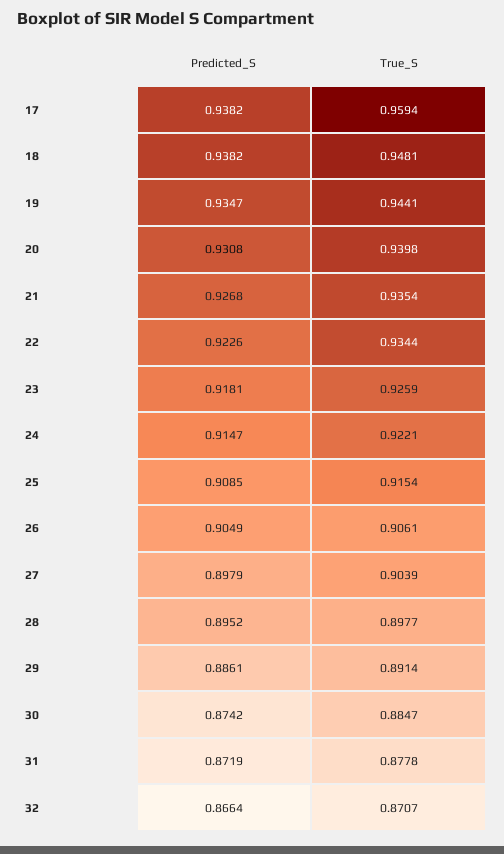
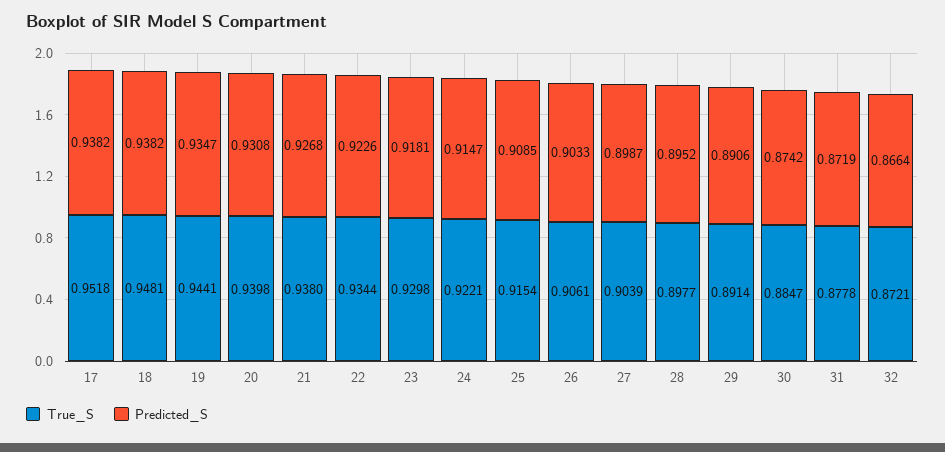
True_S, 17: 0.9594 -> 0.9518
True_S, 21: 0.9354 -> 0.938
True_S, 23: 0.9259 -> 0.9298
Predicted_S, 26: 0.9049 -> 0.9033
Predicted_S, 27: 0.8979 -> 0.8987
Predicted_S, 29: 0.8861 -> 0.8906
True_S, 32: 0.8707 -> 0.8721

